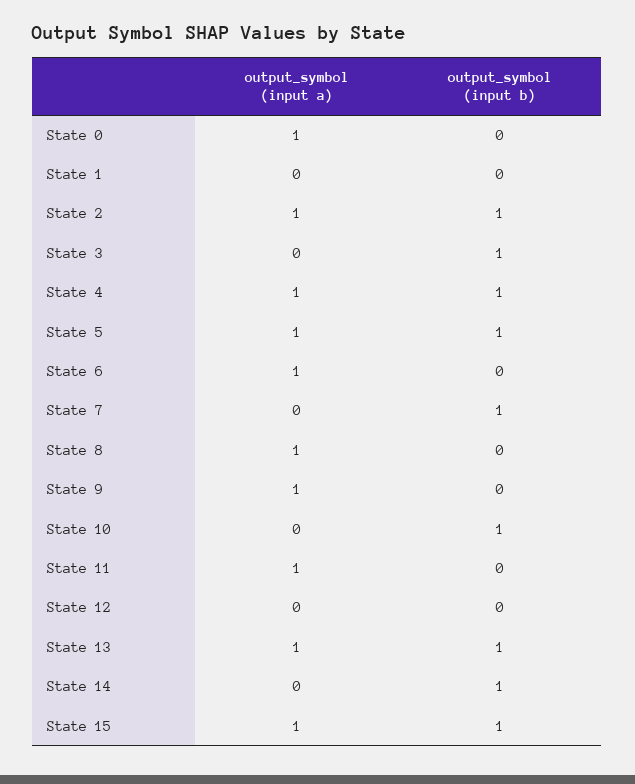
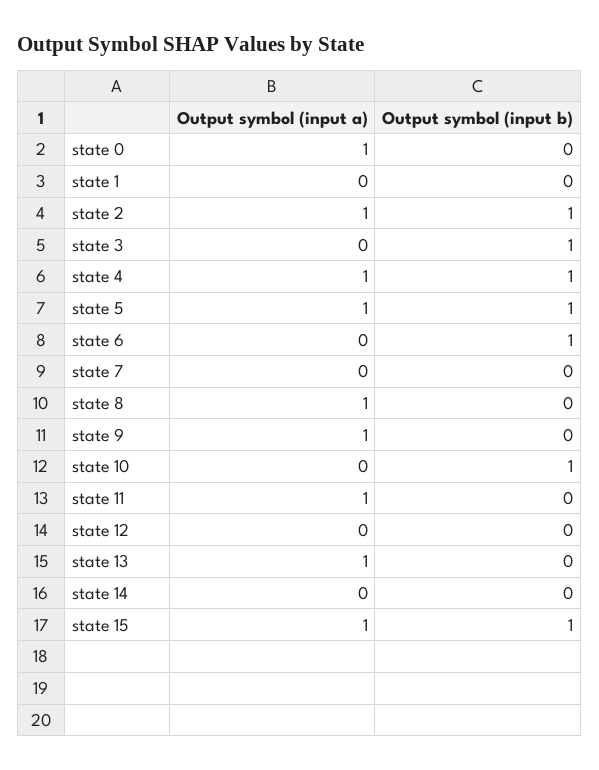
output_symbol (input a), State 6: 1 -> 0
output_symbol (input b), State 6: 0 -> 1
output_symbol (input b), State 7: 1 -> 0
output_symbol (input b), State 13: 1 -> 0
output_symbol (input b), State 14: 1 -> 0

